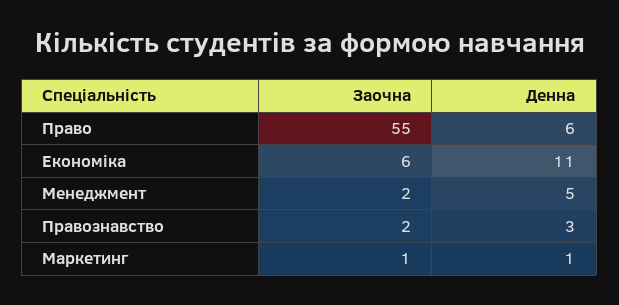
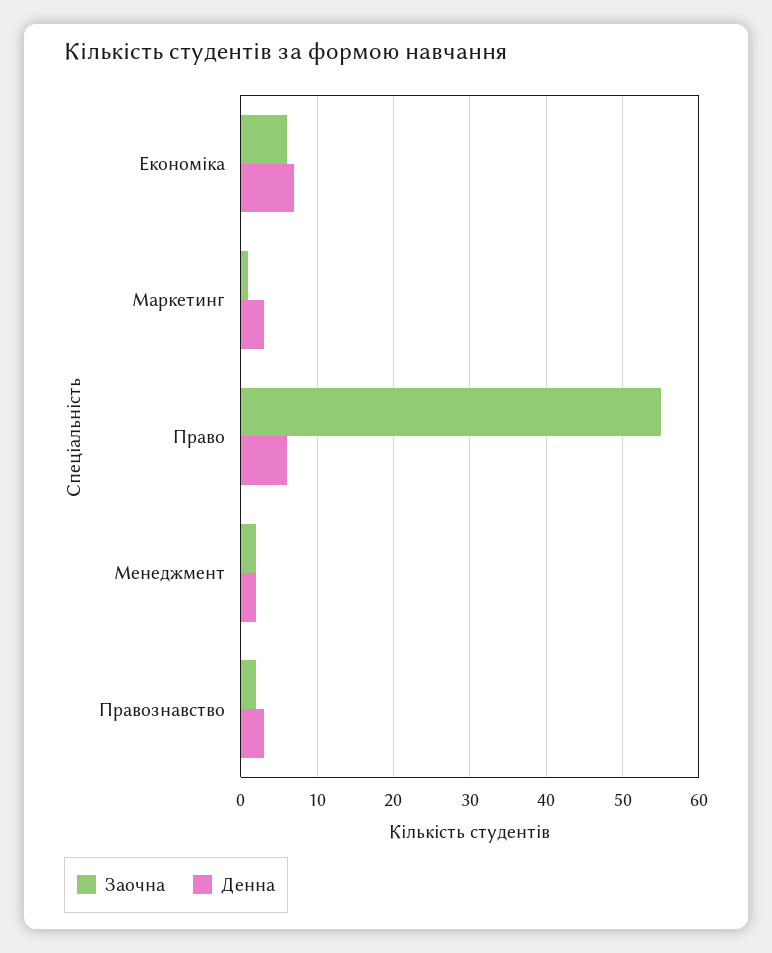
Денна, Економіка: 11 -> 7
Денна, Менеджмент: 5 -> 2
Денна, Маркетинг: 1 -> 3

